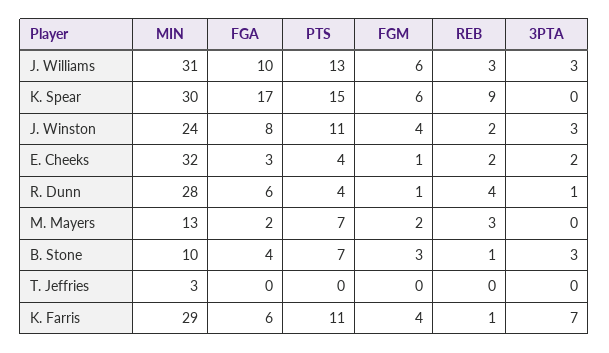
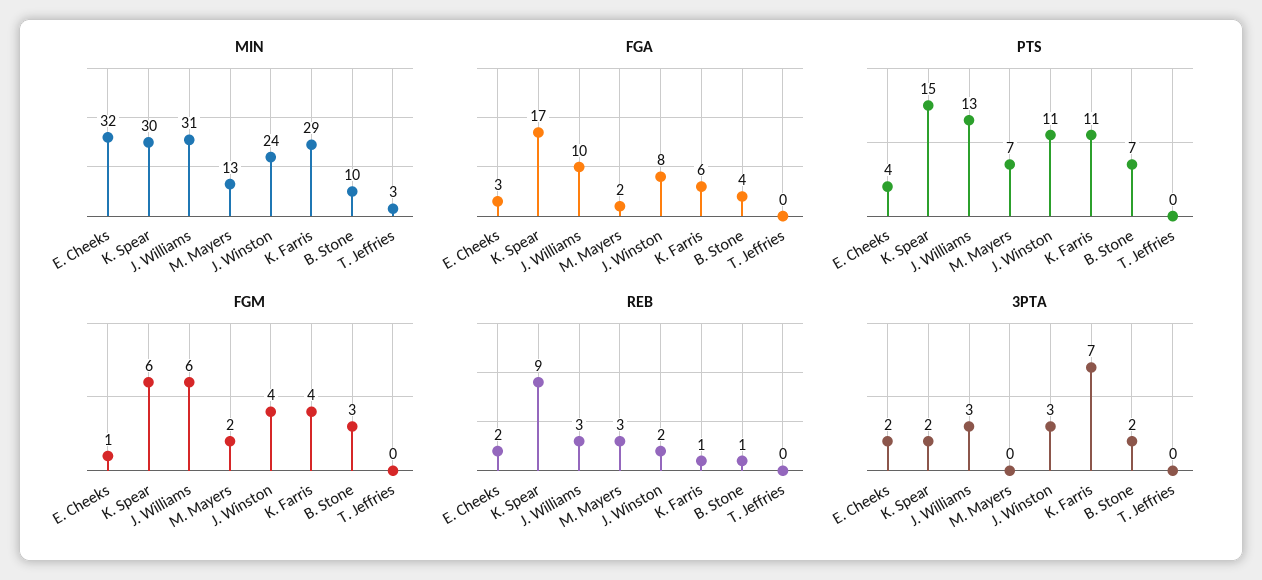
3PTA, K. Spear: 0 -> 2
MIN, R. Dunn: 28 -> none
FGA, R. Dunn: 6 -> none
PTS, R. Dunn: 4 -> none
FGM, R. Dunn: 1 -> none
REB, R. Dunn: 4 -> none
3PTA, R. Dunn: 1 -> none
3PTA, B. Stone: 3 -> 2

